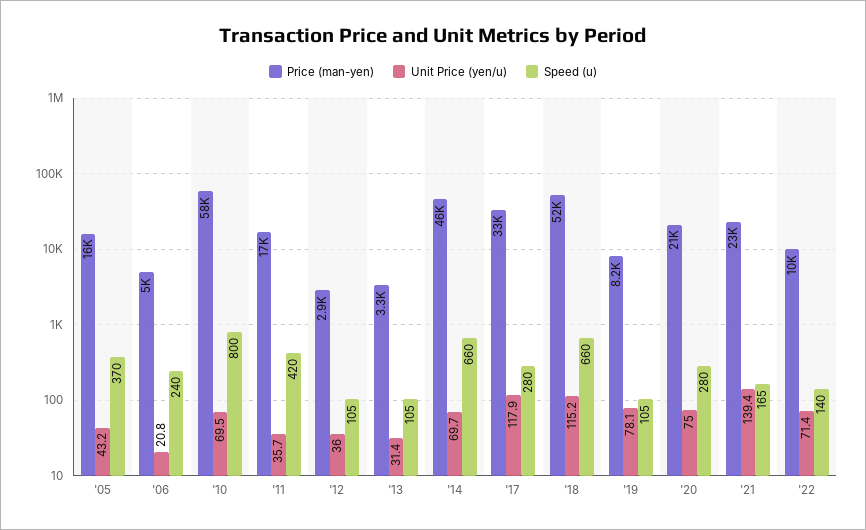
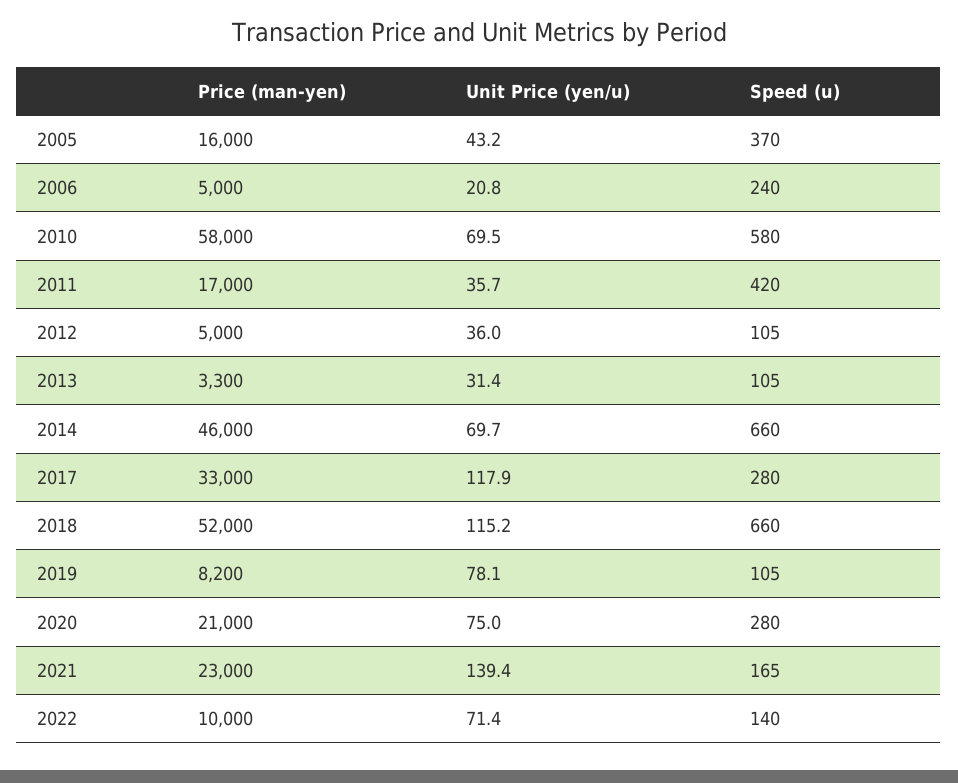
Speed (u), '10: 800 -> 580
Price (man-yen), '12: 2900 -> 5000

